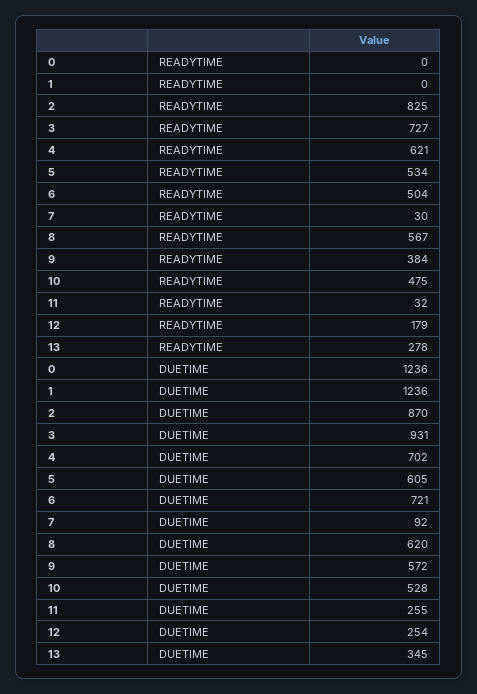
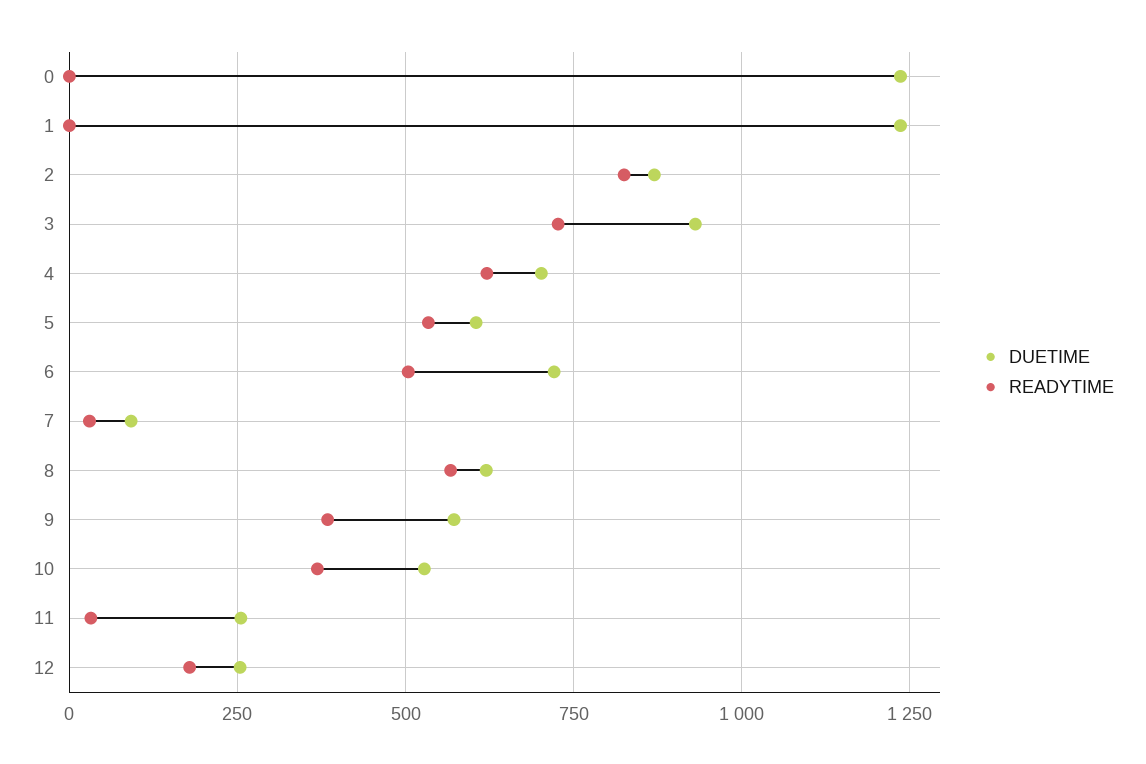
READYTIME, 10: 475 -> 375
READYTIME, 13: 278 -> none
DUETIME, 13: 345 -> none

